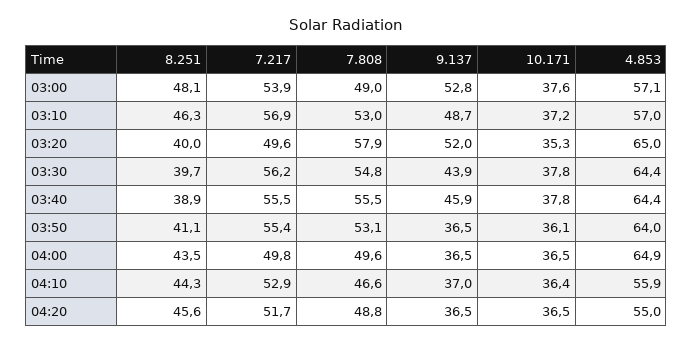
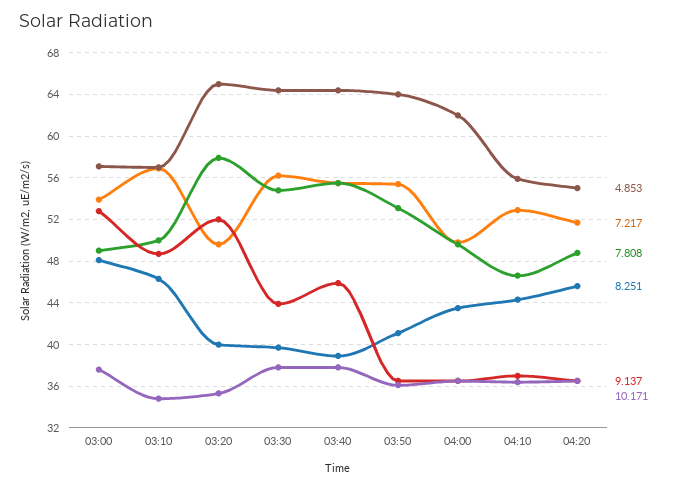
7.808, 03:10: 53 -> 50
10.171, 03:10: 37.2 -> 35
4.853, 04:00: 64.9 -> 62

